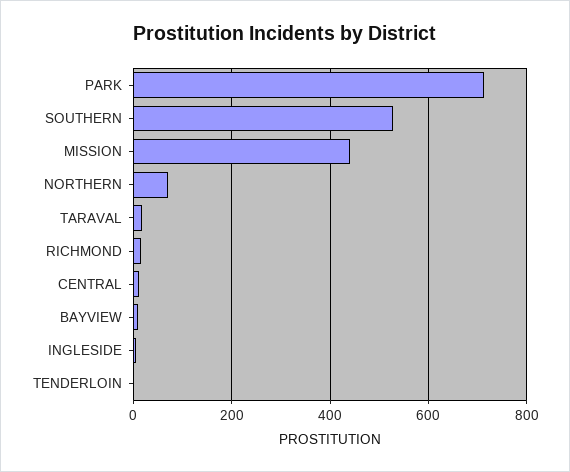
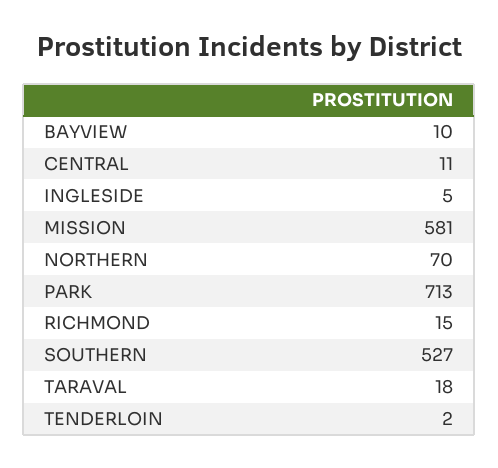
MISSION: 440 -> 581

